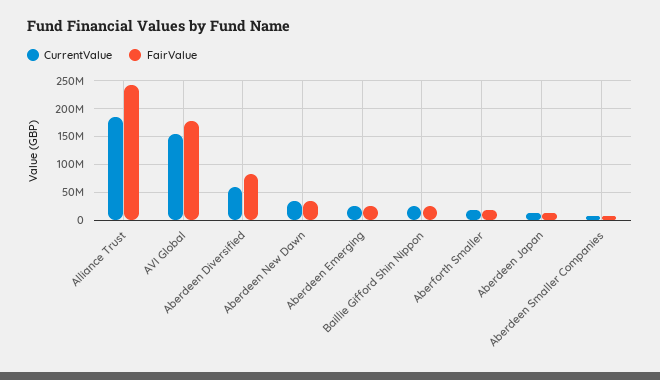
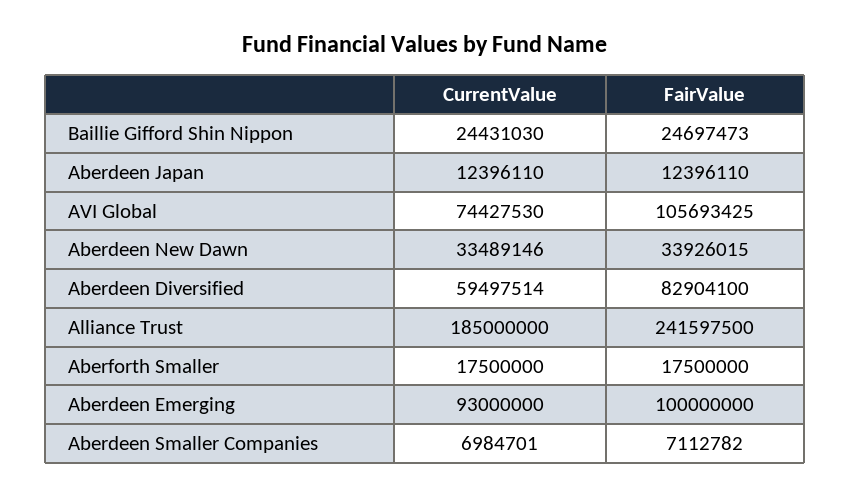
CurrentValue, AVI Global: 150000000 -> 74427530
FairValue, AVI Global: 175000000 -> 105693425
CurrentValue, Aberdeen Emerging: 25000000 -> 93000000
FairValue, Aberdeen Emerging: 25000000 -> 100000000

